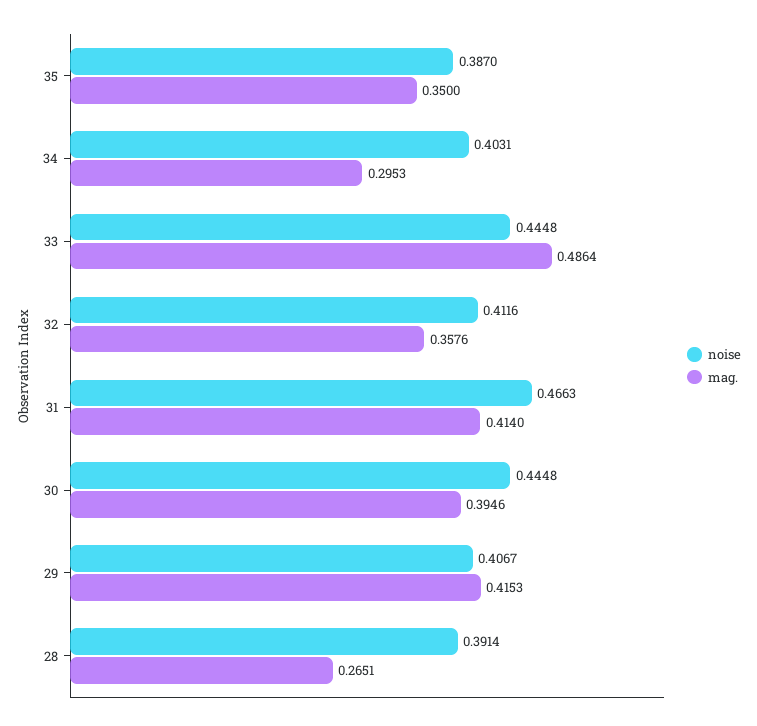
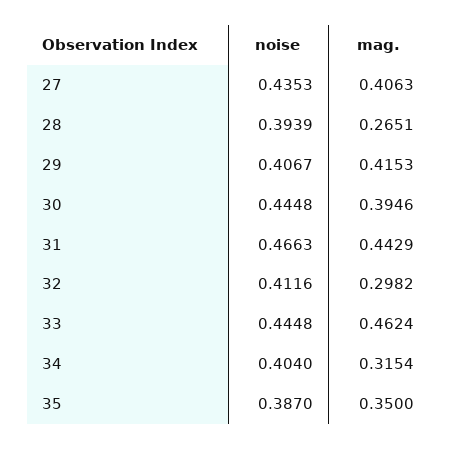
noise, 34: 0.4031 -> 0.404
mag., 34: 0.2953 -> 0.3154
mag., 33: 0.4864 -> 0.4624
mag., 32: 0.3576 -> 0.2982
mag., 31: 0.414 -> 0.4429
noise, 28: 0.3914 -> 0.3939
noise, 27: none -> 0.4353
mag., 27: none -> 0.4063

